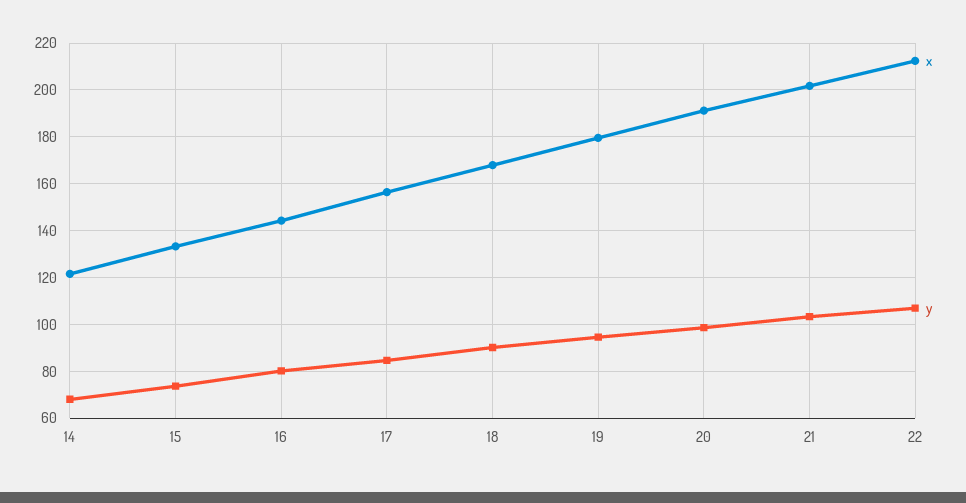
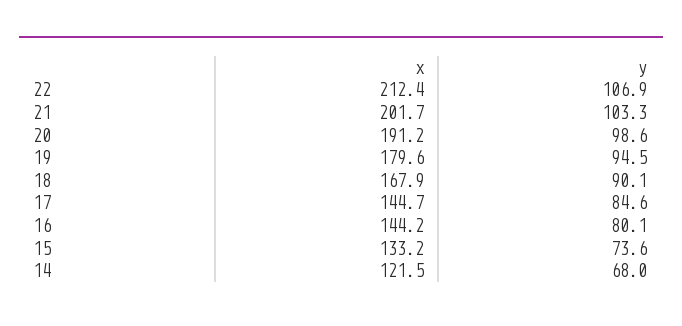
x, 17: 155 -> 144.7

